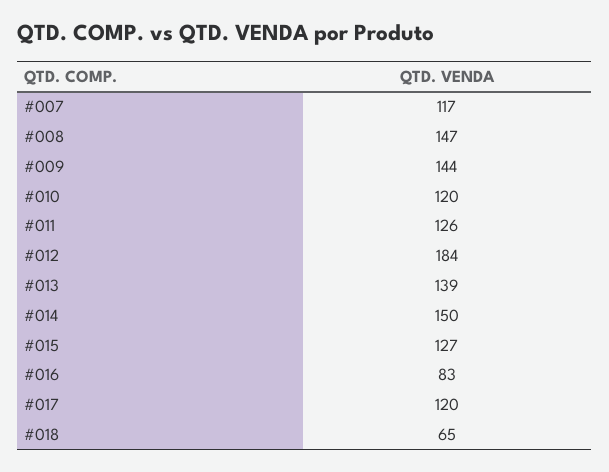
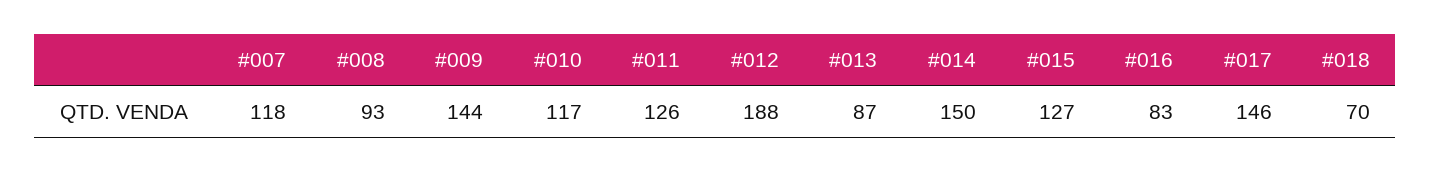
#007: 117 -> 118
#008: 147 -> 93
#010: 120 -> 117
#012: 184 -> 188
#013: 139 -> 87
#017: 120 -> 146
#018: 65 -> 70

